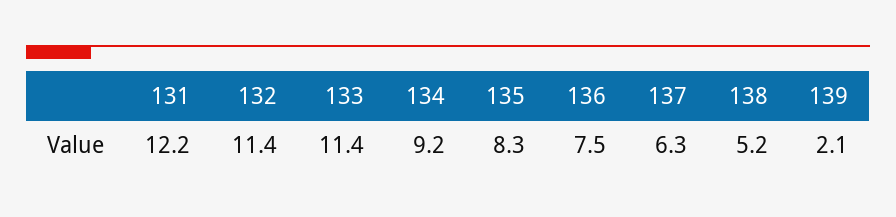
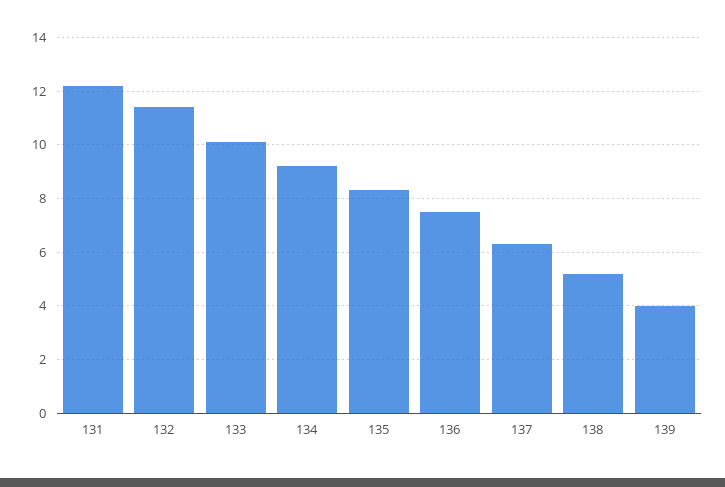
133: 11.4 -> 10
139: 2.1 -> 4

